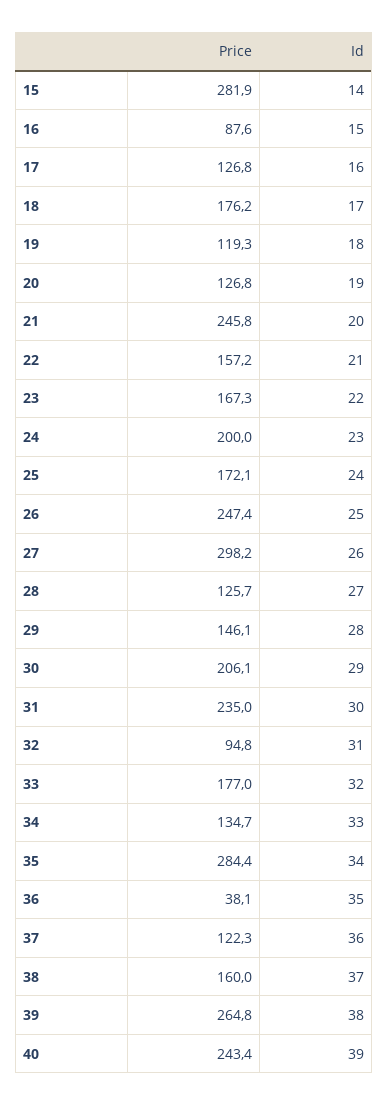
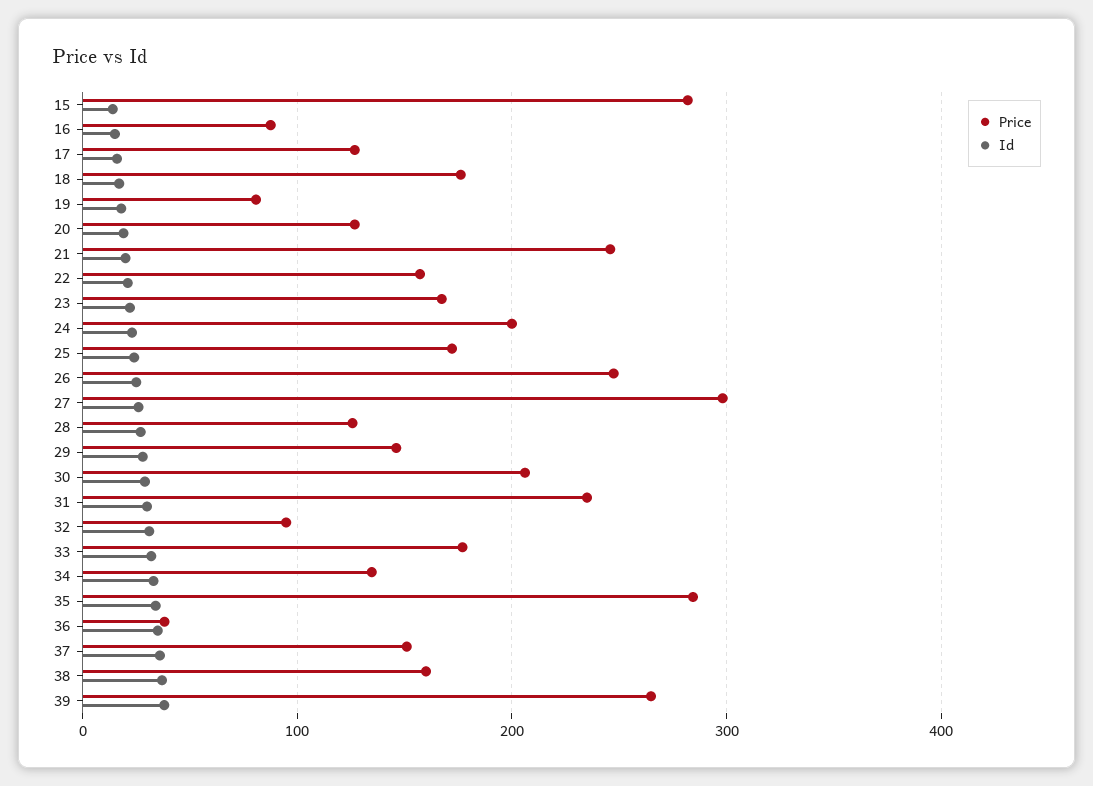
Price, 19: 119.3 -> 80
Price, 37: 122.3 -> 150
Price, 40: 243.4 -> none
Id, 40: 39 -> none

